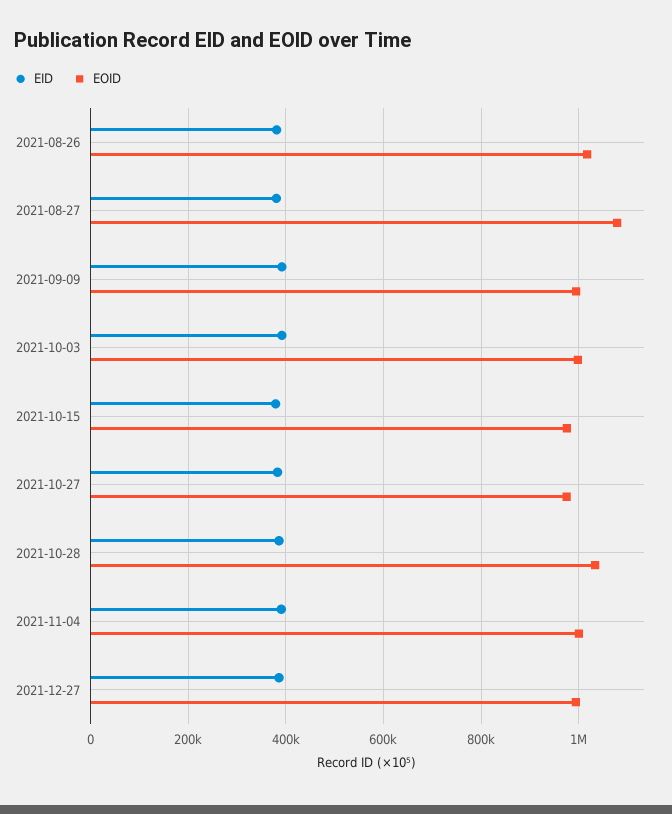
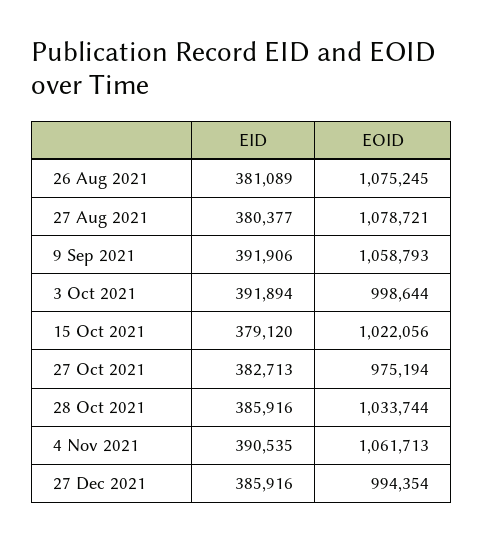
EOID, 2021-08-26: 1020000 -> 1075245
EOID, 2021-09-09: 1000000 -> 1058793
EOID, 2021-10-15: 980000 -> 1022056
EOID, 2021-11-04: 1000000 -> 1061713

